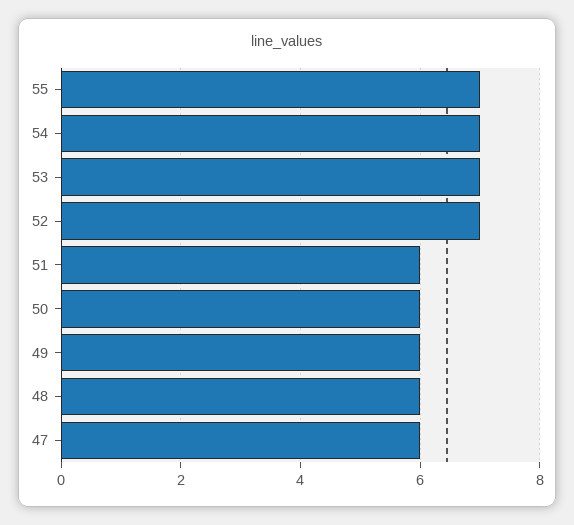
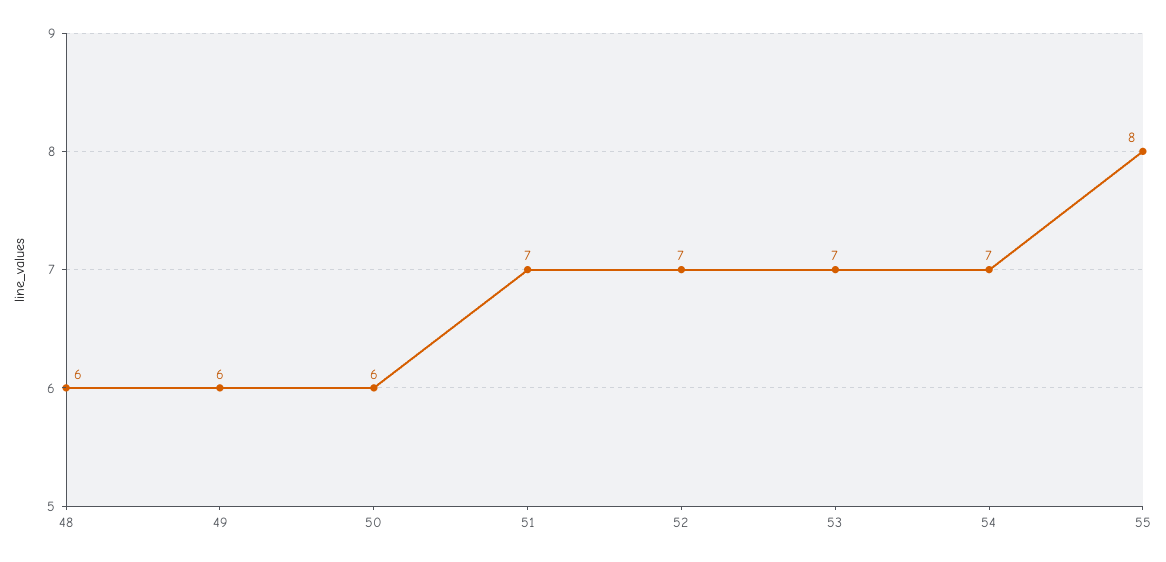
55: 7 -> 8
51: 6 -> 7
47: 6 -> none

